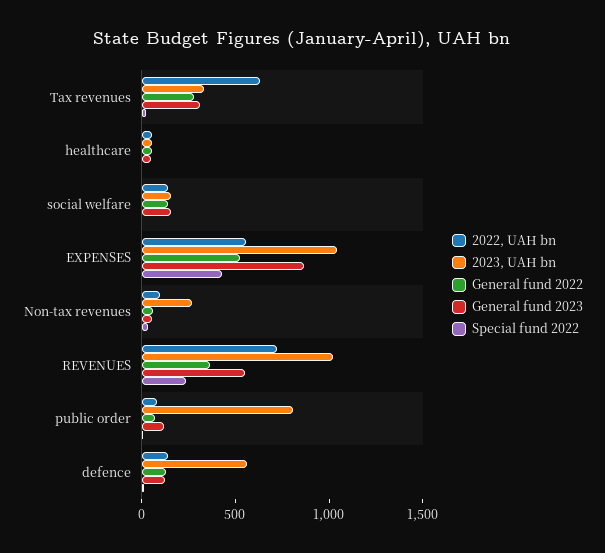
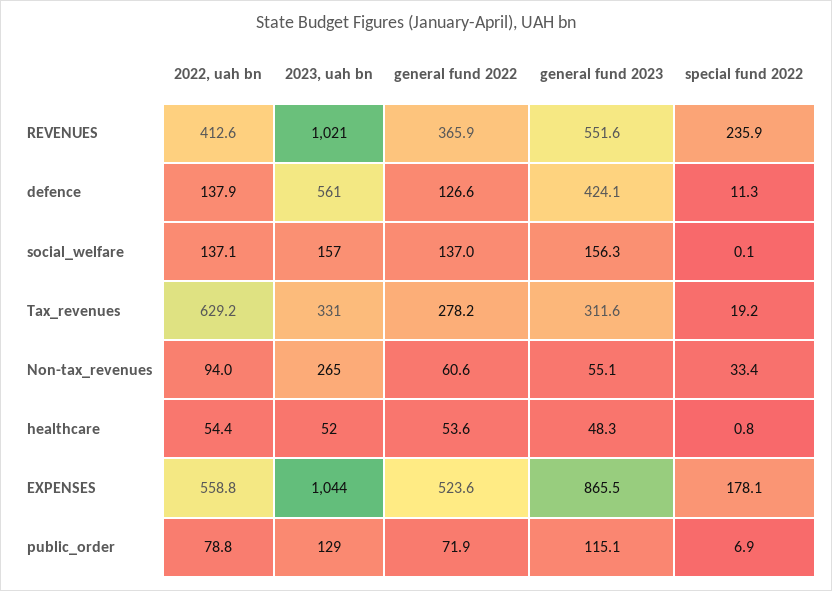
Special fund 2022, EXPENSES: 400 -> 178.1
2022, UAH bn, REVENUES: 700 -> 412.6
2023, UAH bn, public order: 800 -> 129
General fund 2023, defence: 100 -> 424.1

